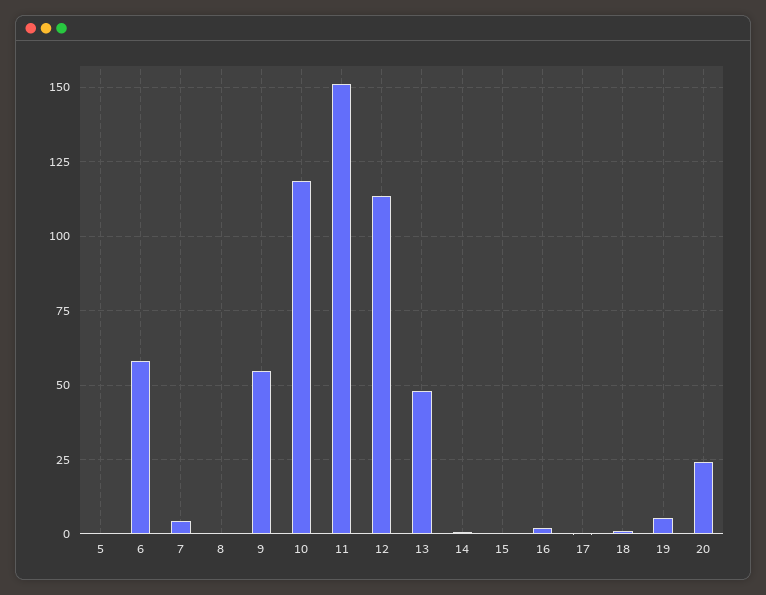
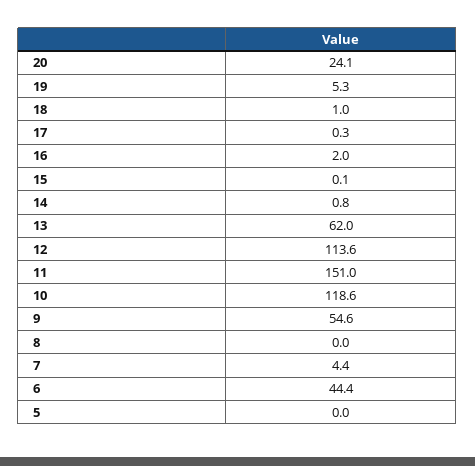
6: 57.5 -> 44.4
13: 47.5 -> 62

